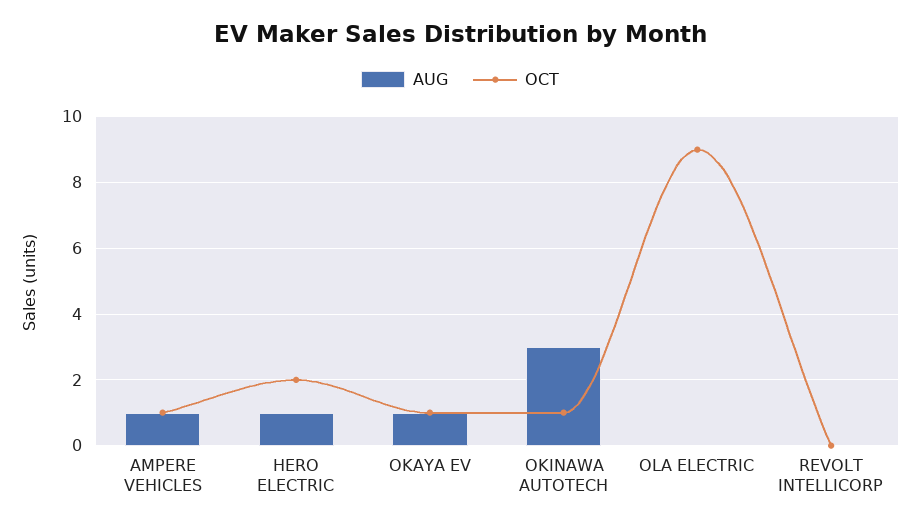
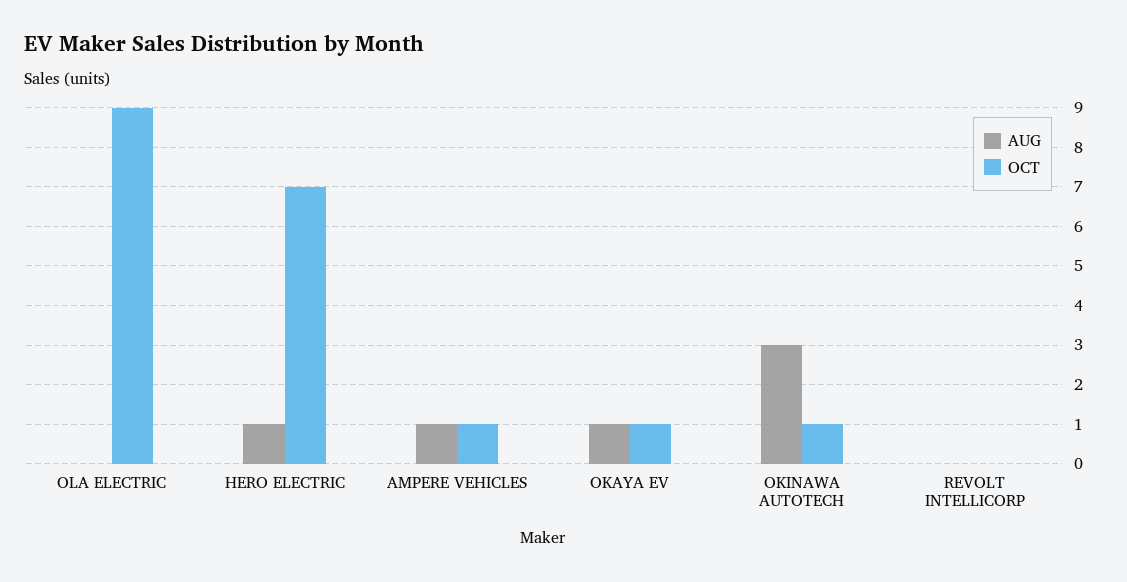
OCT, HERO ELECTRIC: 2 -> 7

